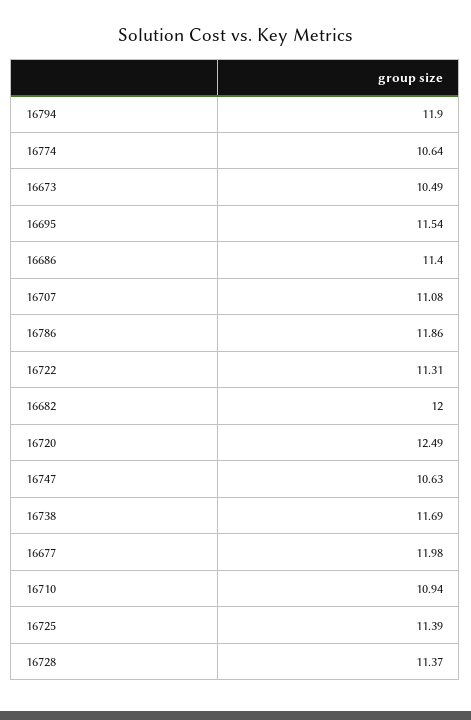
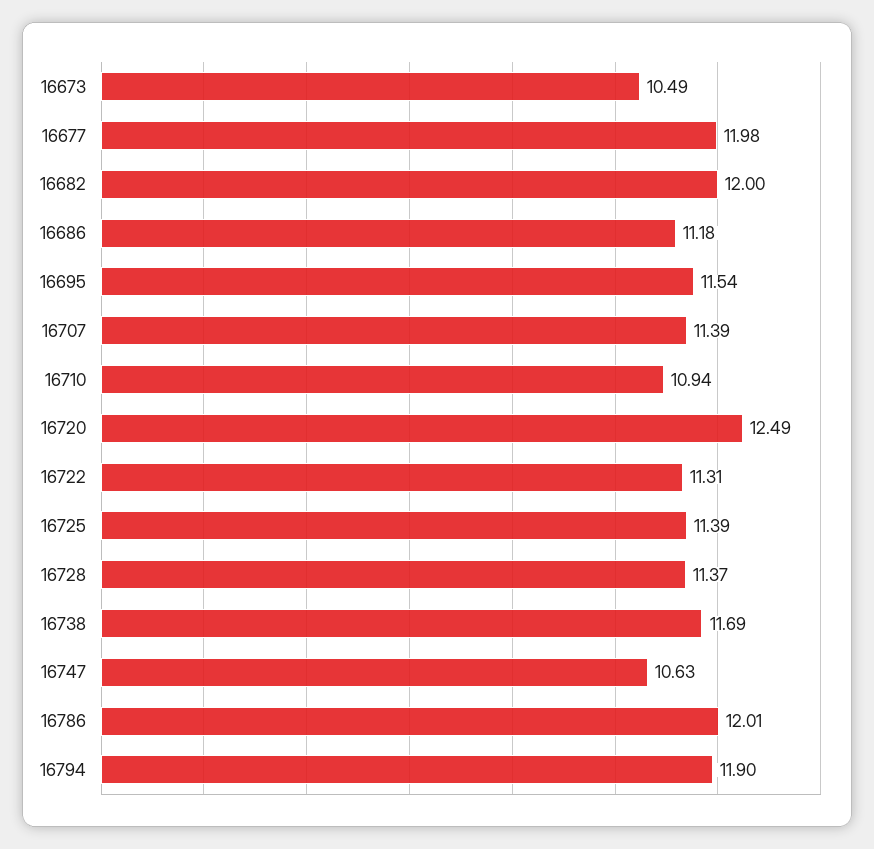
16774: 10.64 -> none
16686: 11.4 -> 11.18
16707: 11.08 -> 11.39
16786: 11.86 -> 12.01

